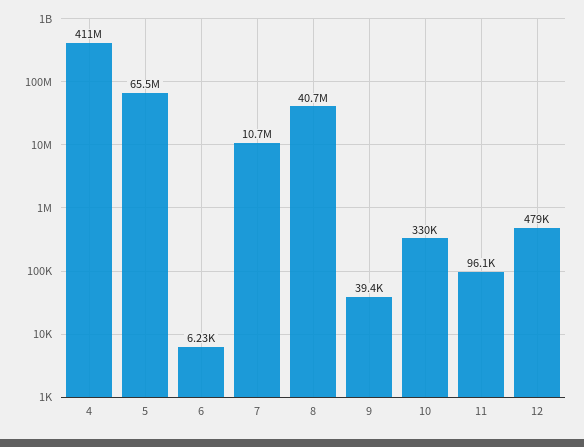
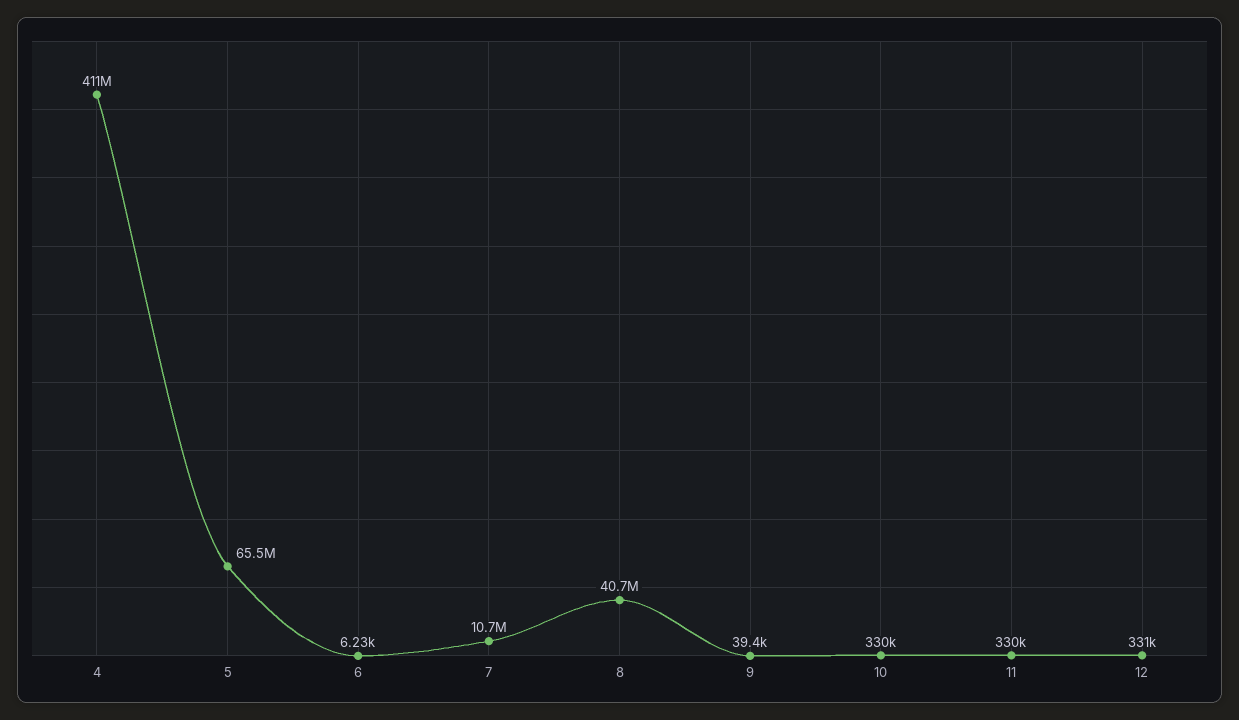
11: 96100 -> 330000
12: 479000 -> 331000

